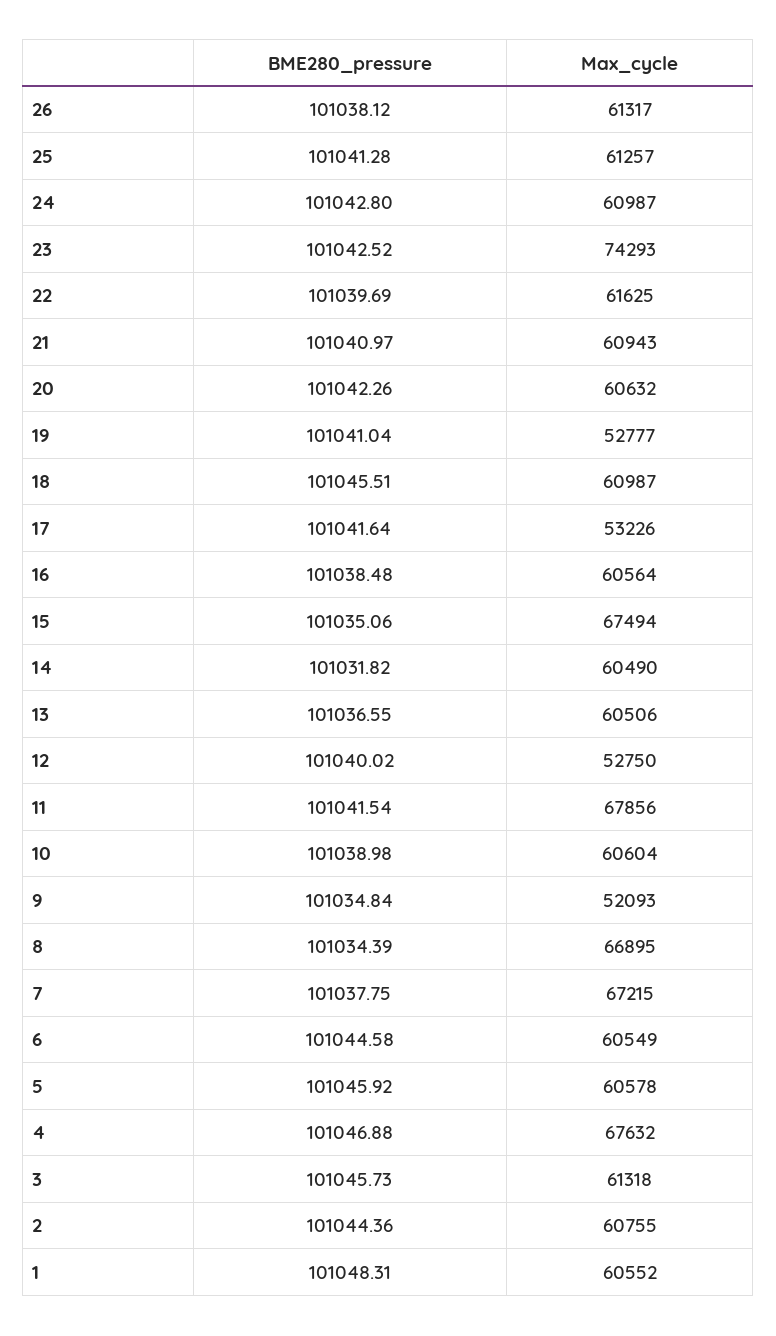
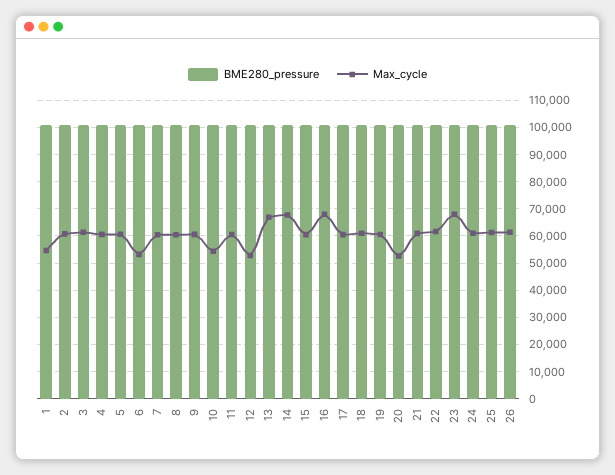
Max_cycle, 23: 74293 -> 67500
Max_cycle, 20: 60632 -> 52500
Max_cycle, 19: 52777 -> 60000
Max_cycle, 17: 53226 -> 60000
Max_cycle, 16: 60564 -> 67500
Max_cycle, 15: 67494 -> 60000
Max_cycle, 14: 60490 -> 67500
Max_cycle, 13: 60506 -> 67500
Max_cycle, 11: 67856 -> 60000
Max_cycle, 10: 60604 -> 55000
Max_cycle, 9: 52093 -> 60000
Max_cycle, 8: 66895 -> 60000
Max_cycle, 7: 67215 -> 60000
Max_cycle, 6: 60549 -> 52500
Max_cycle, 4: 67632 -> 60000
Max_cycle, 1: 60552 -> 55000

